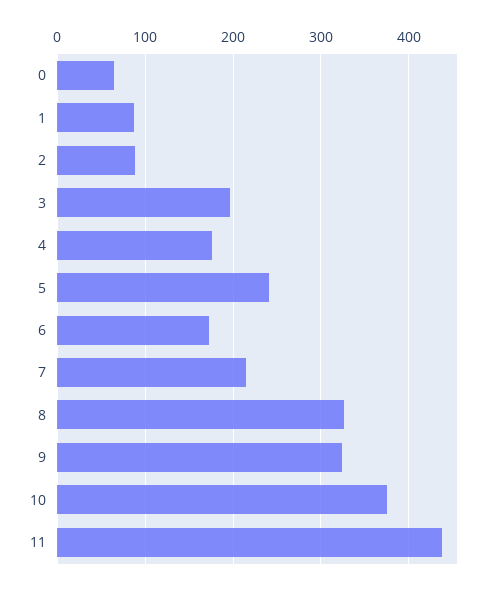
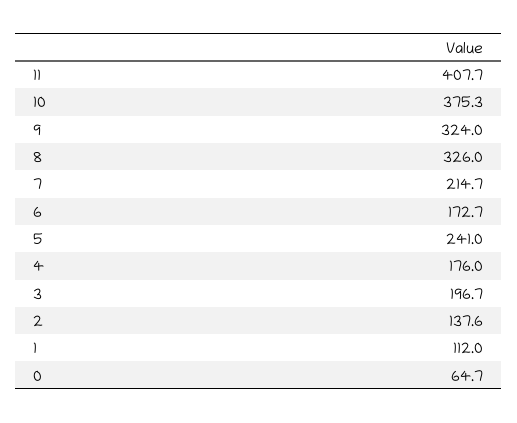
1: 90 -> 112
2: 90 -> 137.6
11: 440 -> 407.7

